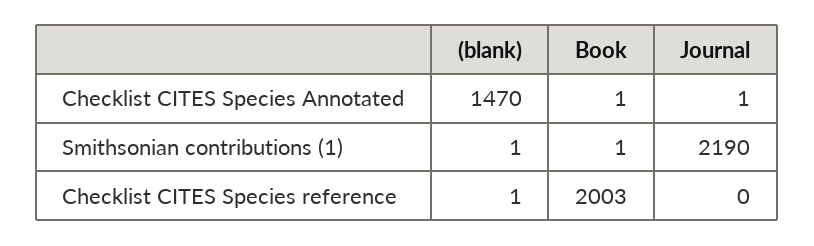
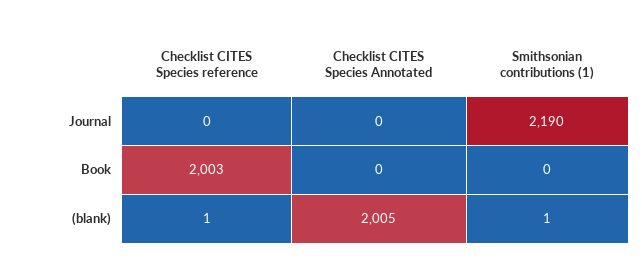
(blank), Checklist CITES Species Annotated: 1470 -> 2005
Book, Checklist CITES Species Annotated: 1 -> 0
Journal, Checklist CITES Species Annotated: 1 -> 0
Book, Smithsonian contributions (1): 1 -> 0

